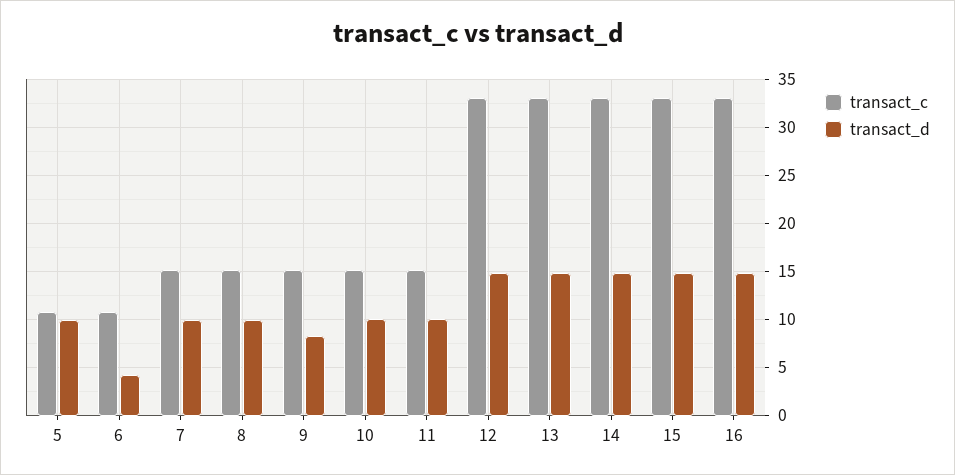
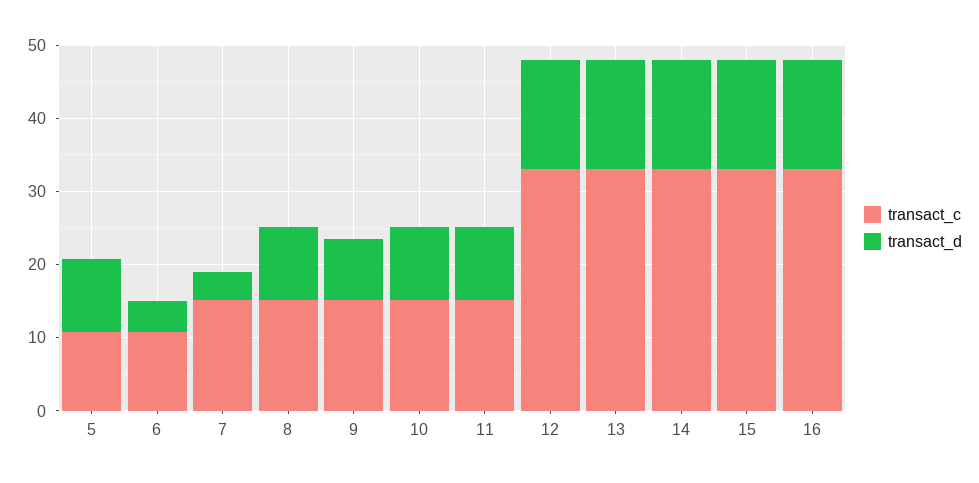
transact_d, 7: 10 -> 4

